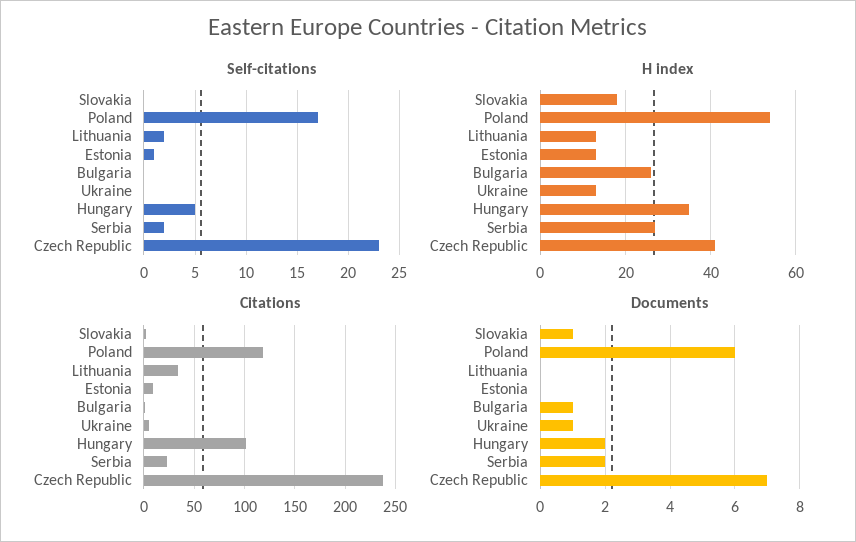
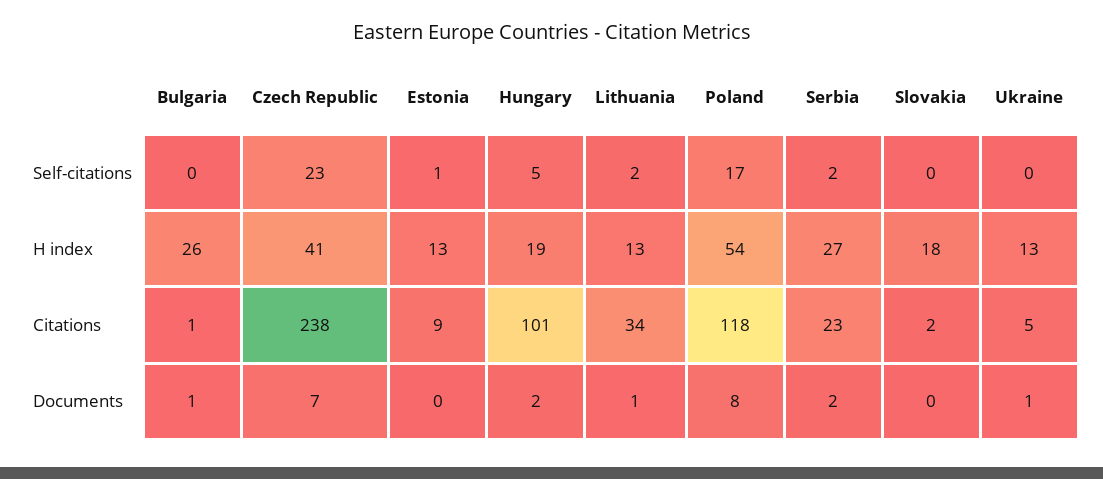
H index, Hungary: 35 -> 19
Documents, Slovakia: 1 -> 0
Documents, Poland: 6 -> 8
Documents, Lithuania: 0 -> 1

